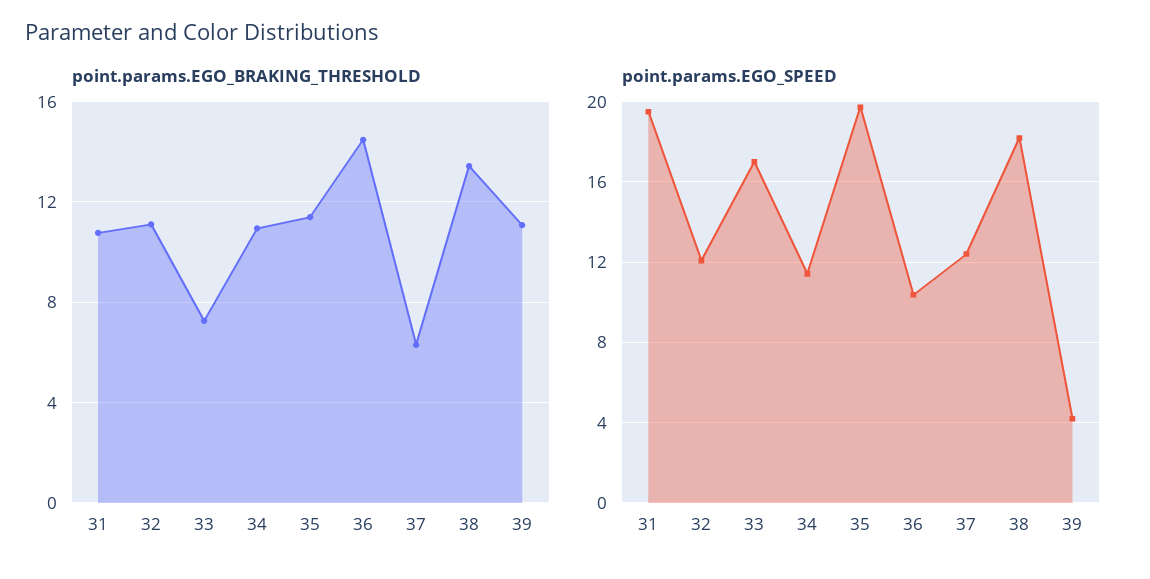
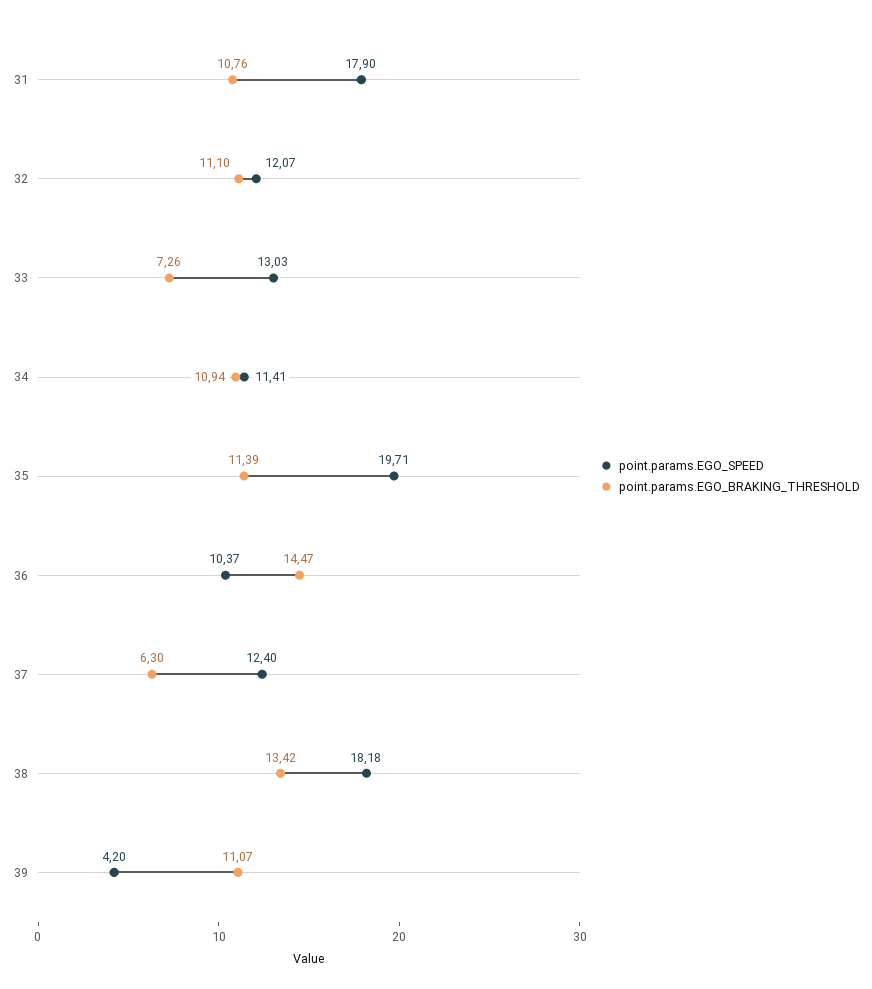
point.params.EGO_SPEED, 31: 19.5 -> 17.9
point.params.EGO_SPEED, 33: 17 -> 13.03

